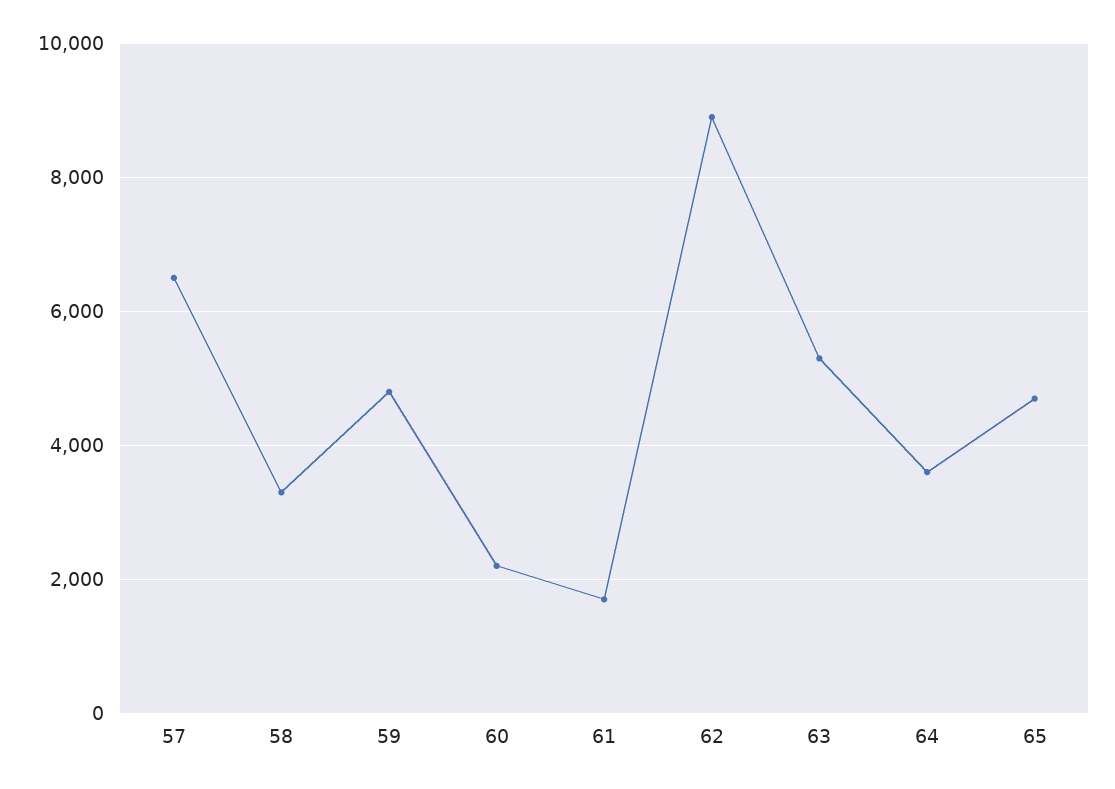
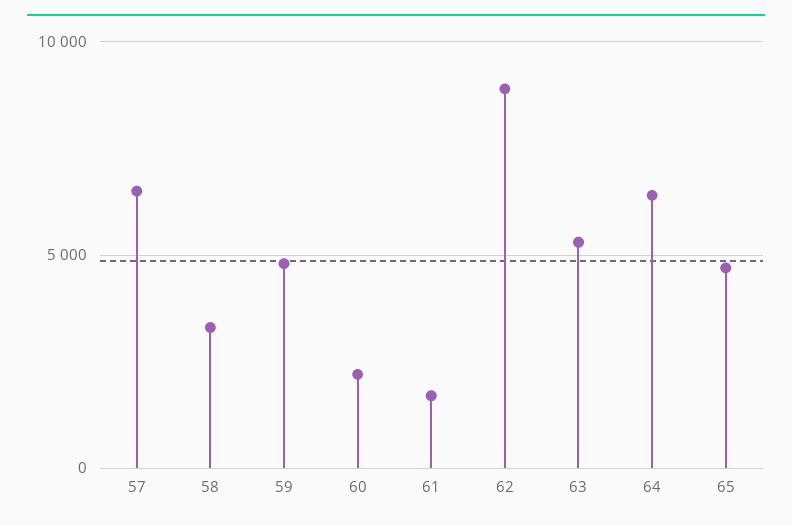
64: 3600 -> 6500

